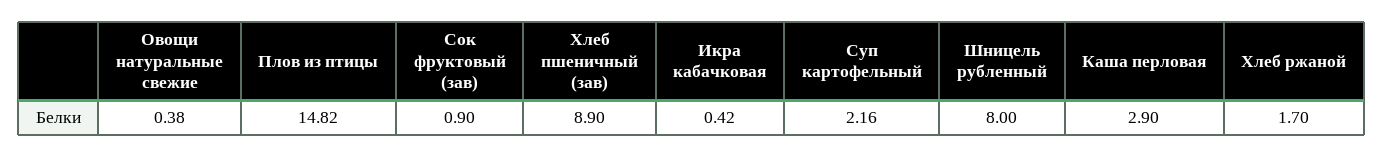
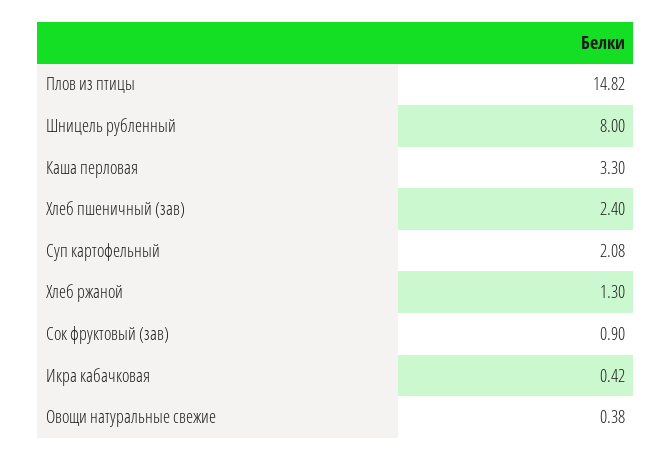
Хлеб пшеничный (зав): 8.9 -> 2.4
Суп картофельный: 2.16 -> 2.08
Каша перловая: 2.9 -> 3.3
Хлеб ржаной: 1.7 -> 1.3

